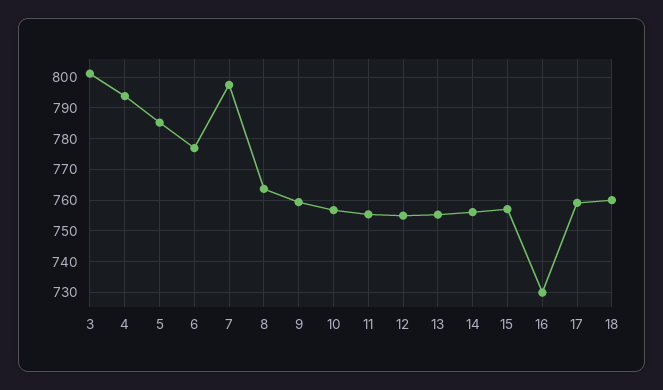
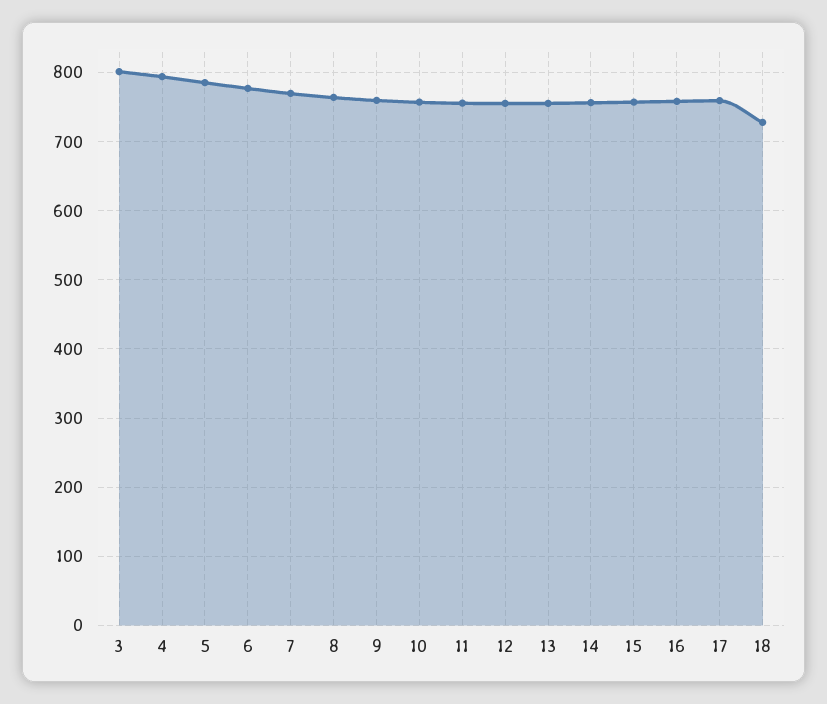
7: 798 -> 770
16: 730 -> 760
18: 760 -> 730

